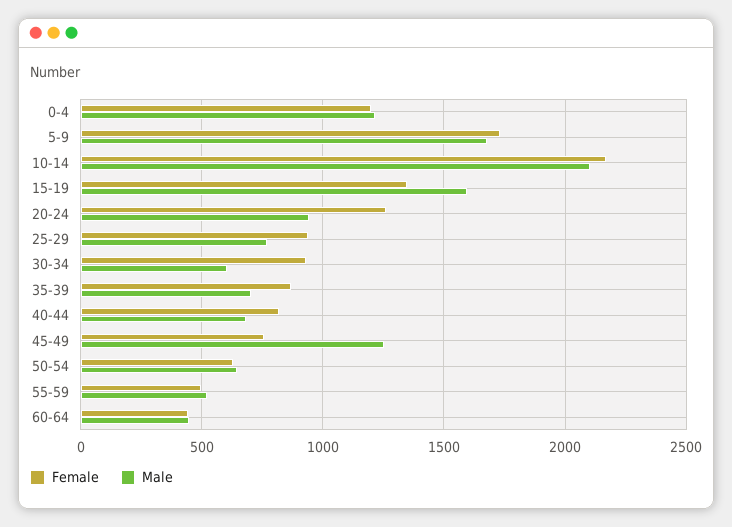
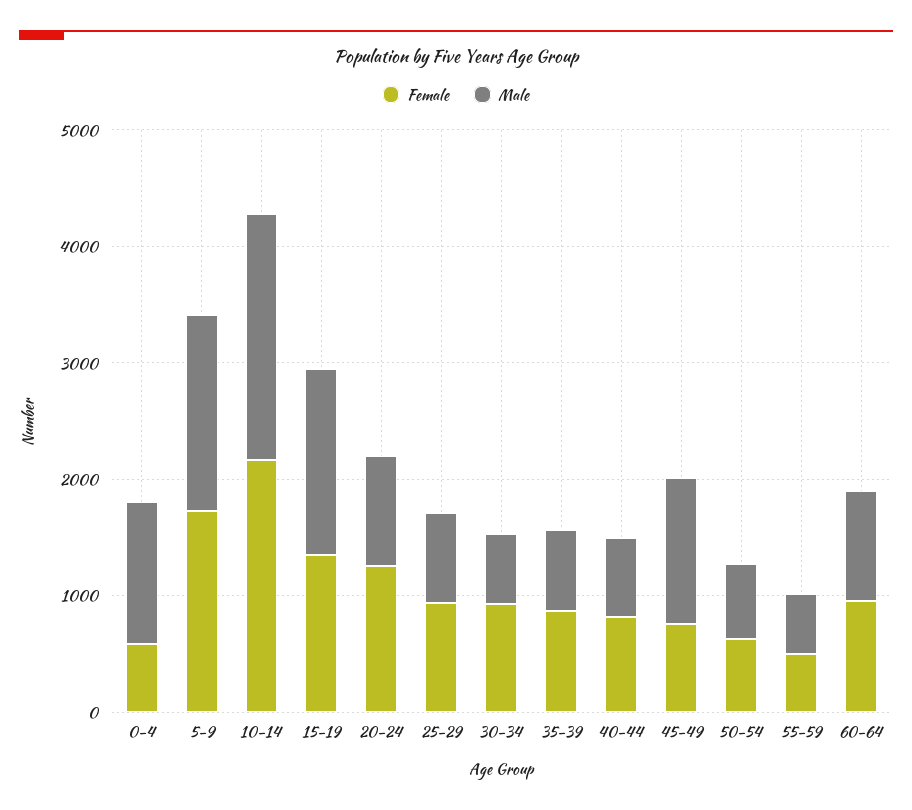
Female, 0-4: 1200 -> 600
Female, 60-64: 450 -> 1000
Male, 60-64: 450 -> 1000

